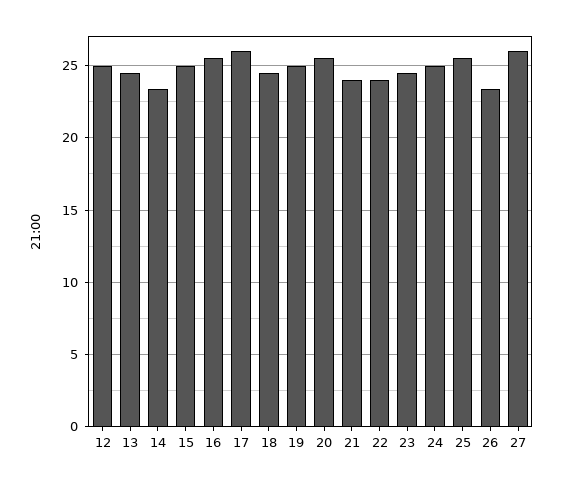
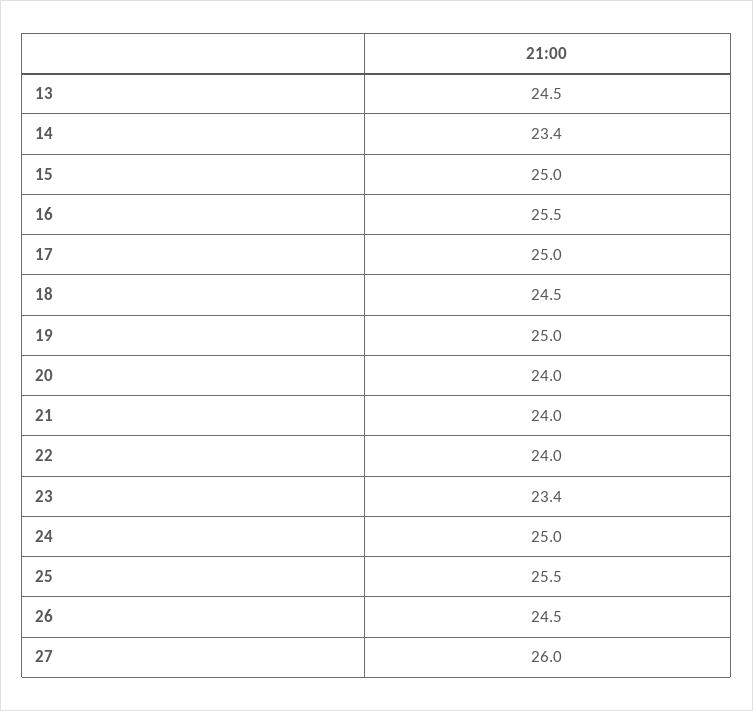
12: 25 -> none
17: 26 -> 25
20: 25.5 -> 24
23: 24.5 -> 23.4
26: 23.5 -> 24.5

